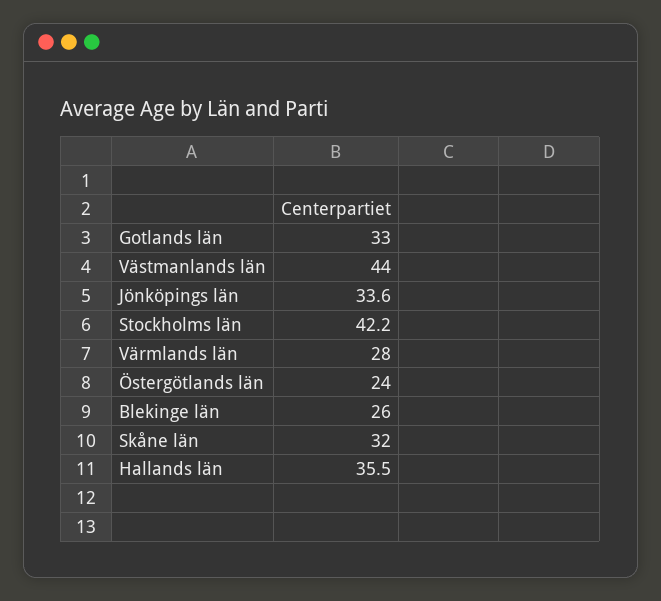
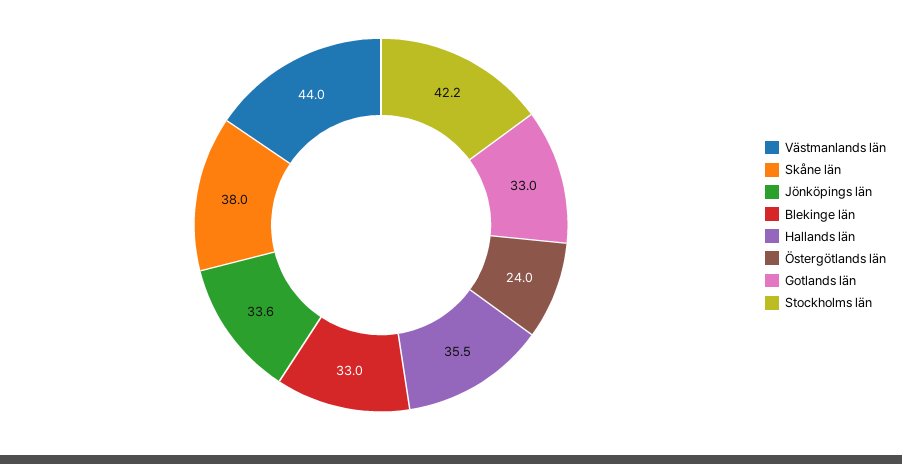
Värmlands län: 28 -> none
Blekinge län: 26 -> 33
Skåne län: 32 -> 38

